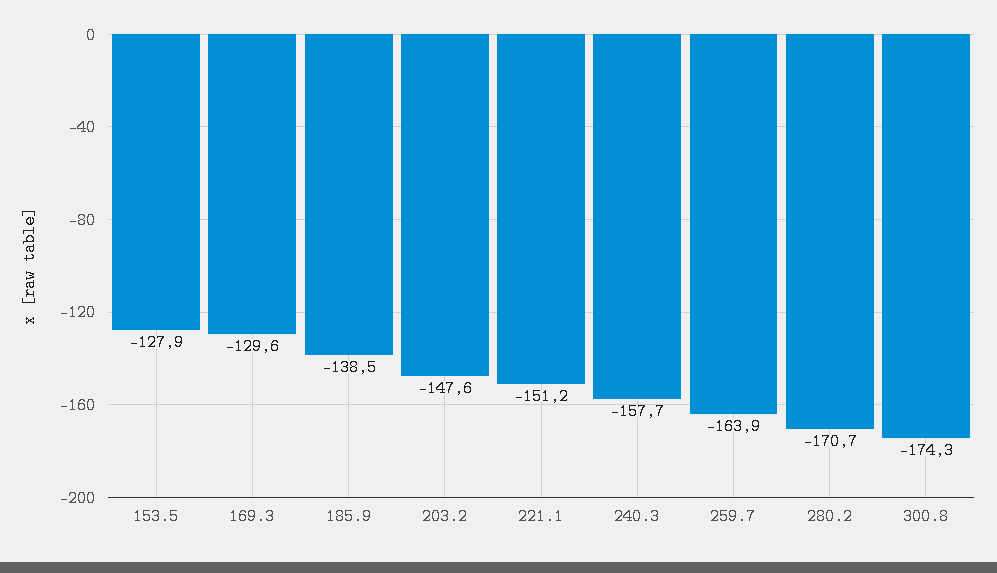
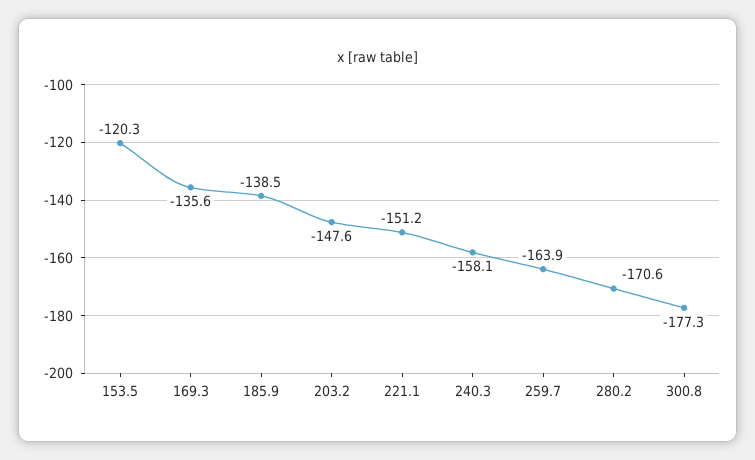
153.5: -127.9 -> -120.3
169.3: -129.6 -> -135.6
240.3: -157.7 -> -158.1
280.2: -170.7 -> -170.6
300.8: -174.3 -> -177.3

